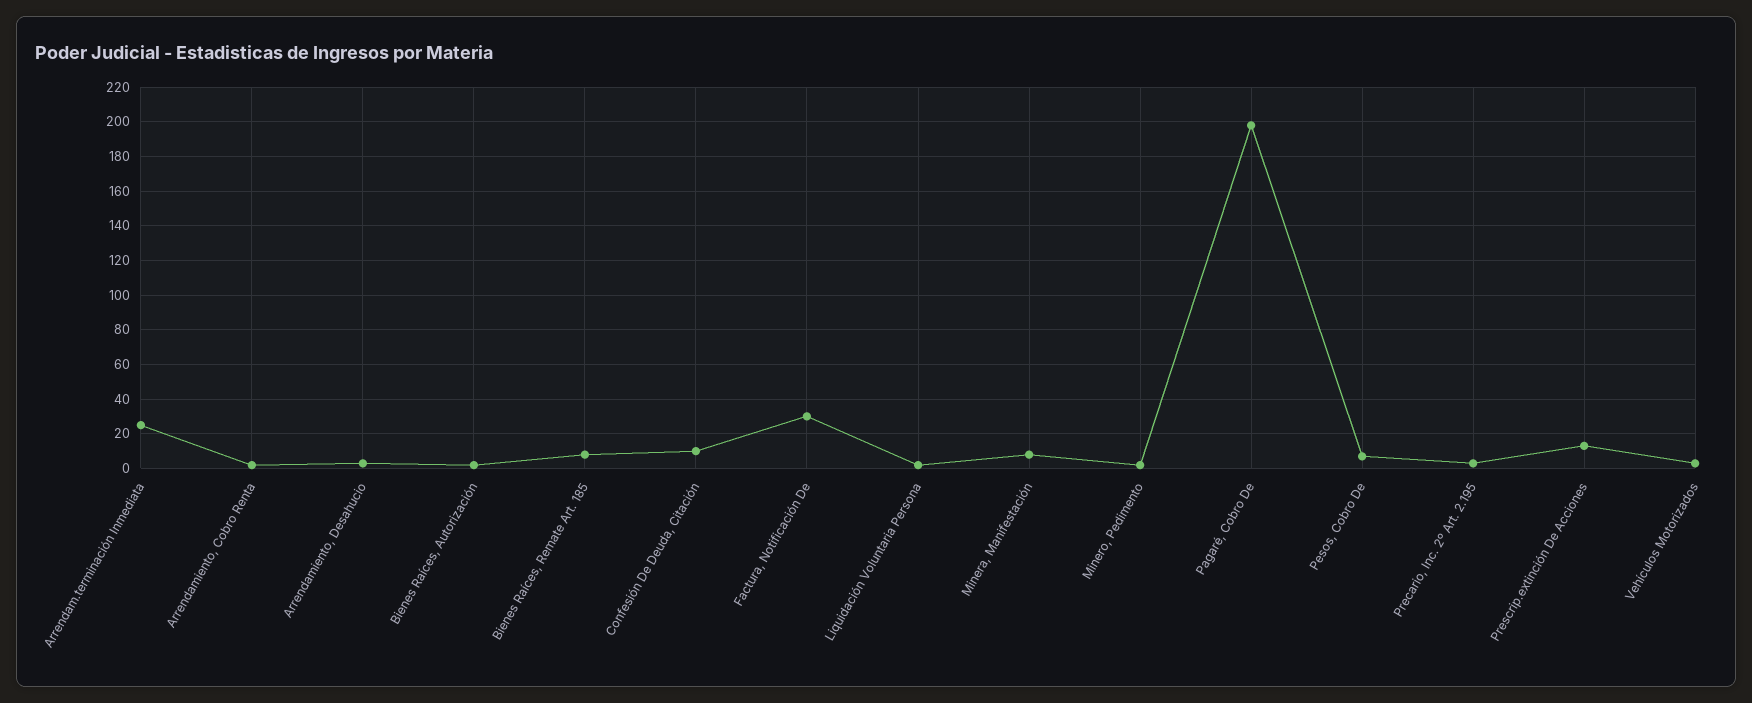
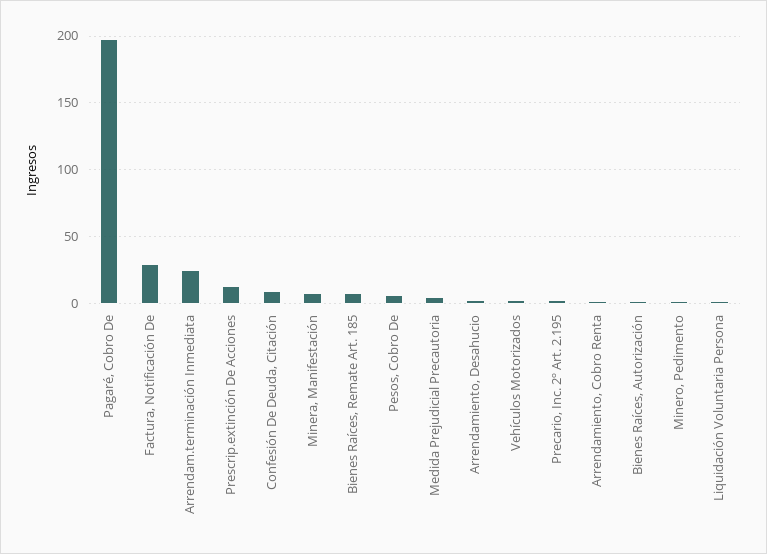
Medida Prejudicial Precautoria: none -> 5

